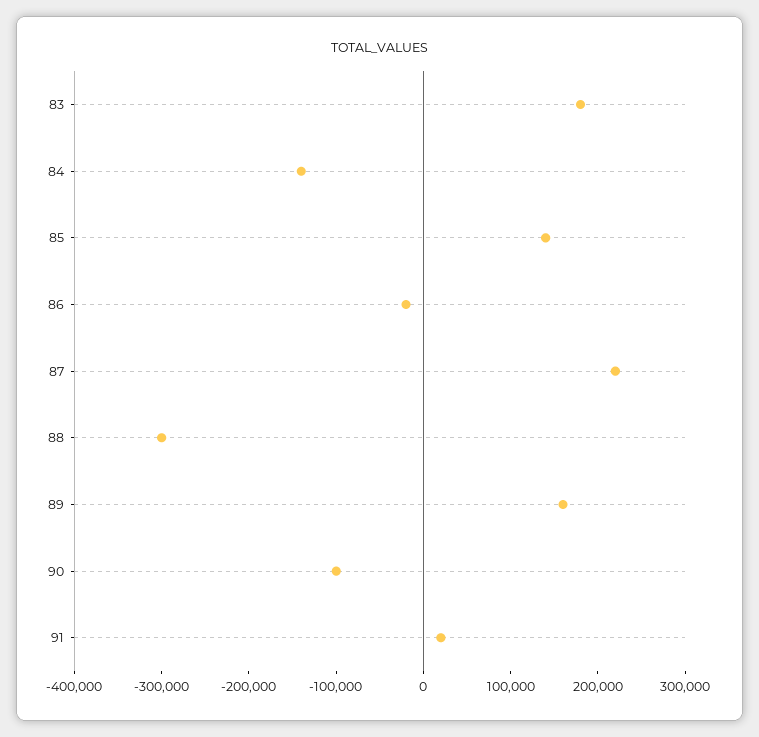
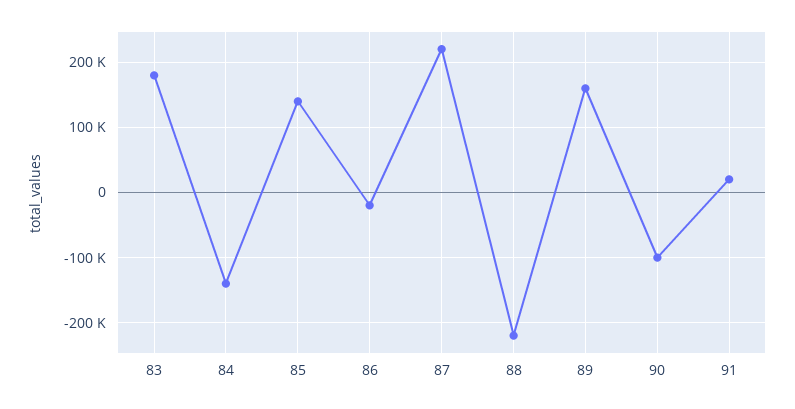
88: -300000 -> -220000

